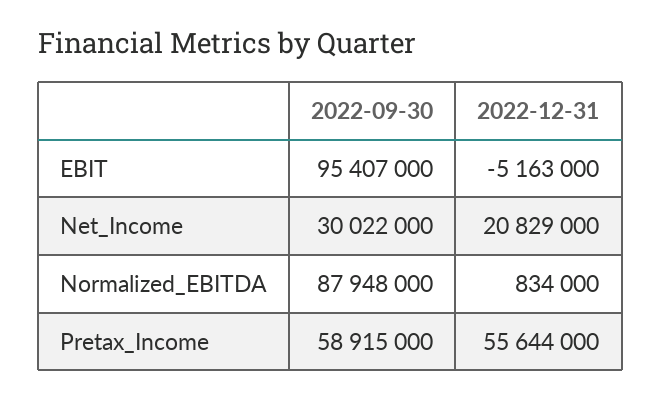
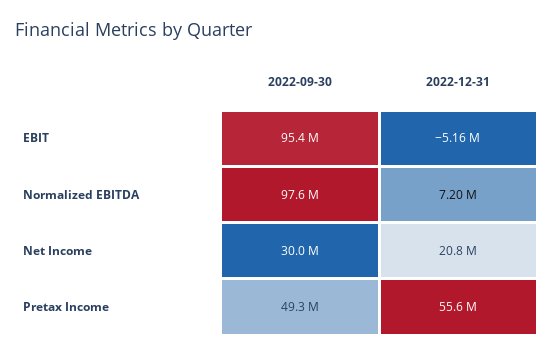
2022-09-30, Normalized_EBITDA: 87948000 -> 97600000
2022-12-31, Normalized_EBITDA: 834000 -> 7200000
2022-09-30, Pretax_Income: 58915000 -> 49300000

